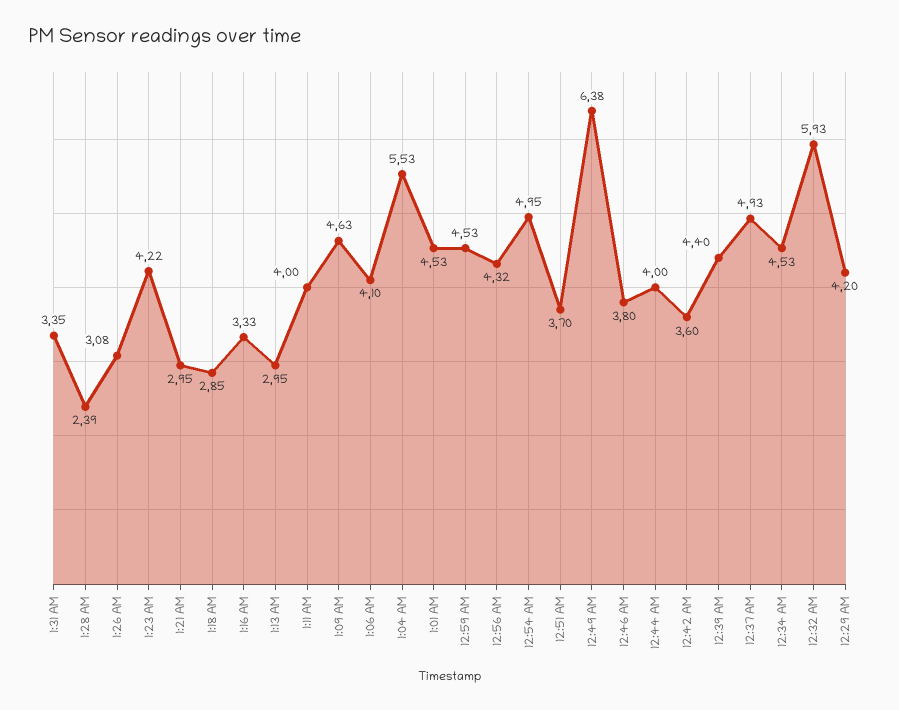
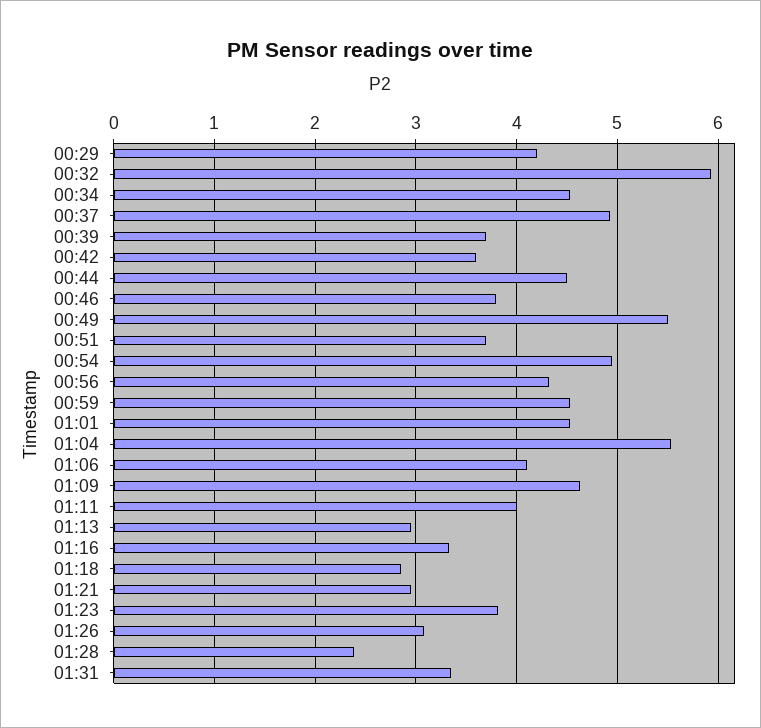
1:23 AM: 4.22 -> 3.8
12:49 AM: 6.38 -> 5.5
12:44 AM: 4 -> 4.5
12:39 AM: 4.4 -> 3.7

